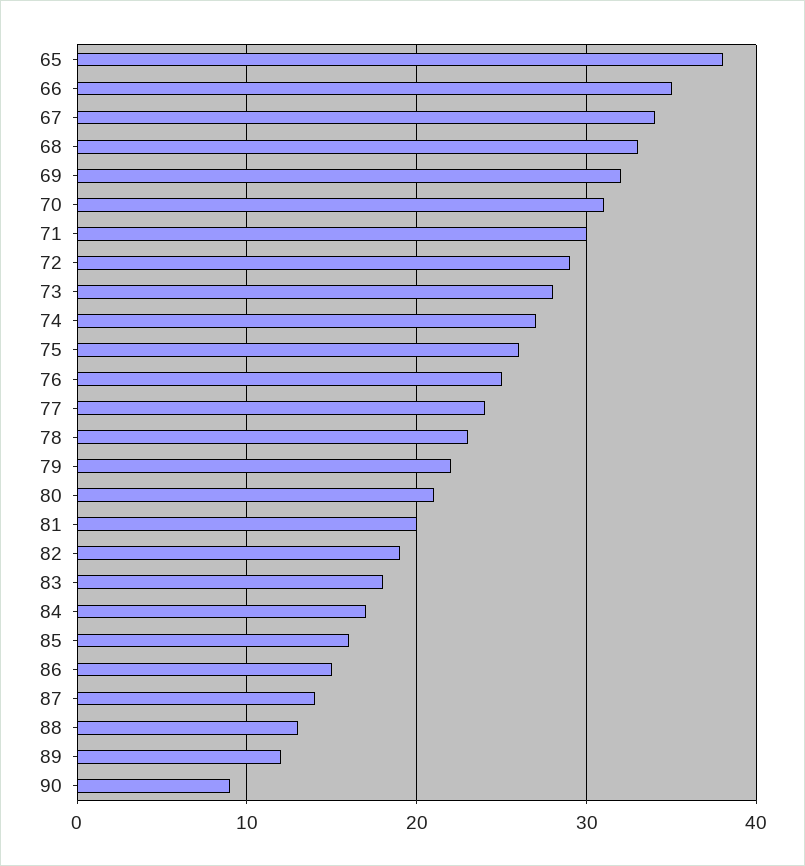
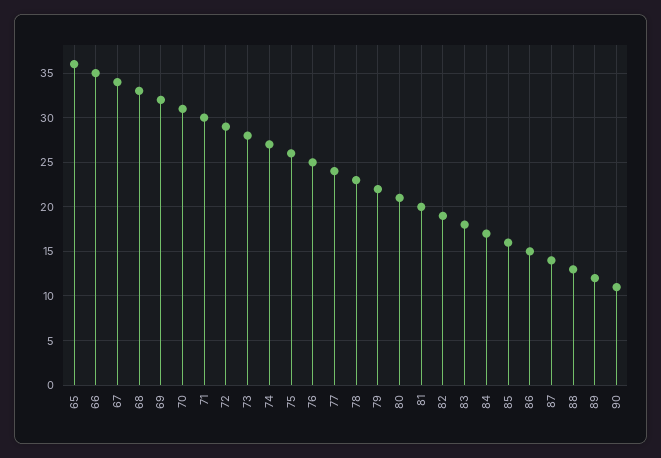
65: 38 -> 36
90: 9 -> 11

